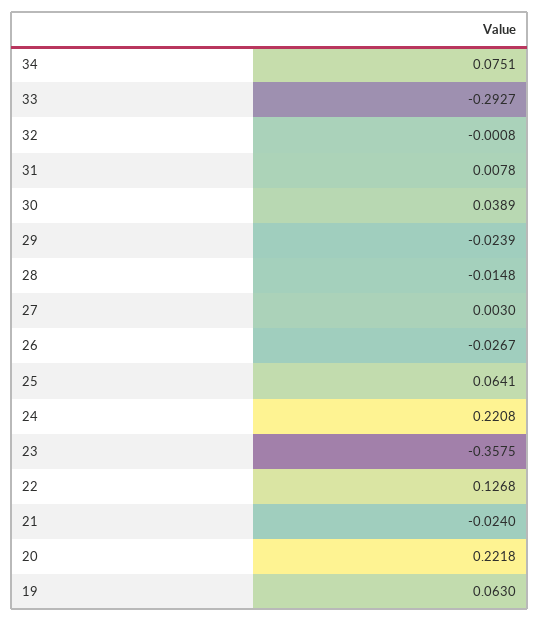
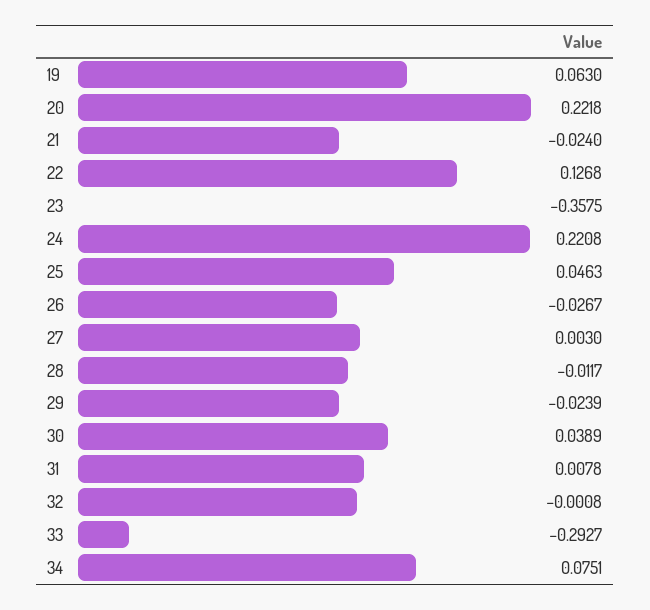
28: -0.0148 -> -0.0117
25: 0.0641 -> 0.0463

